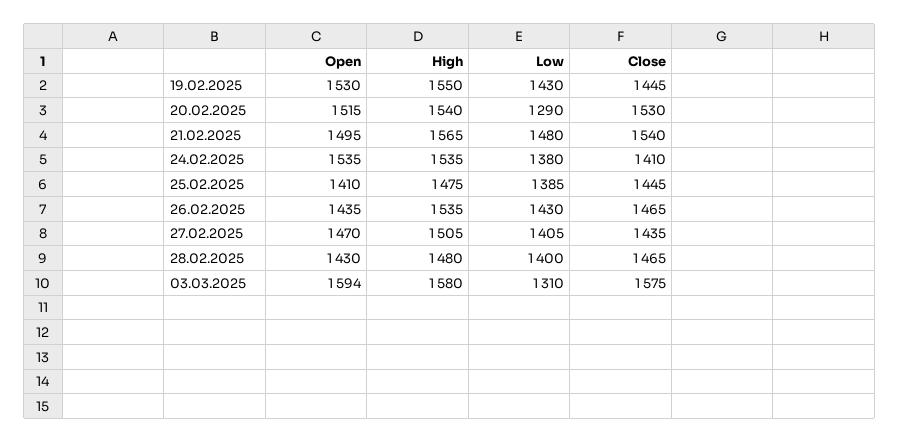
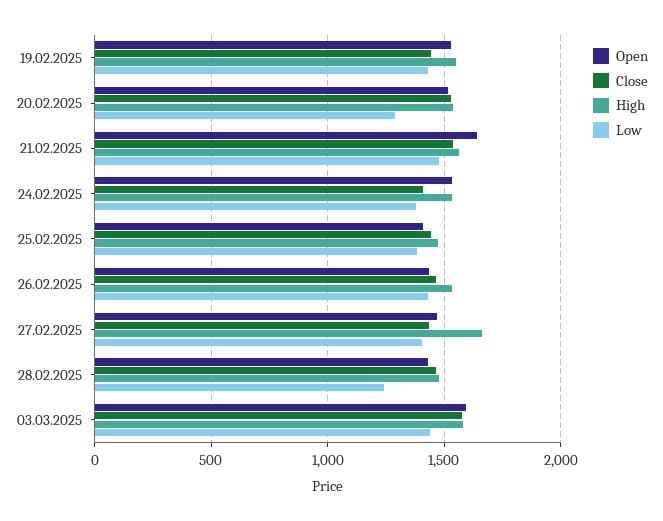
Open, 21.02.2025: 1495 -> 1650
High, 27.02.2025: 1505 -> 1650
Low, 28.02.2025: 1400 -> 1250
Low, 03.03.2025: 1310 -> 1450

